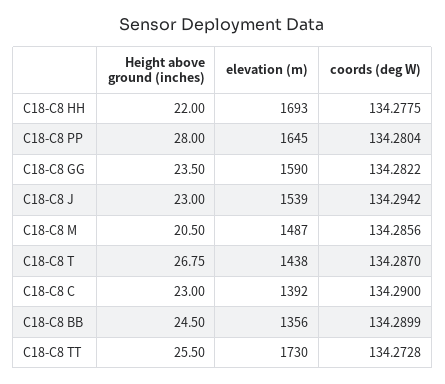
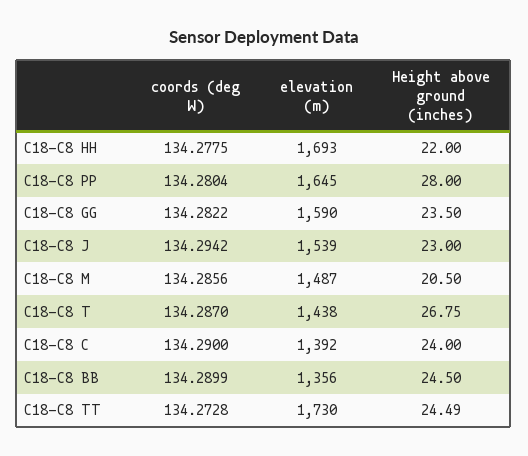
Height above ground (inches), C18-C8 C: 23 -> 24
Height above ground (inches), C18-C8 TT: 25.5 -> 24.49

